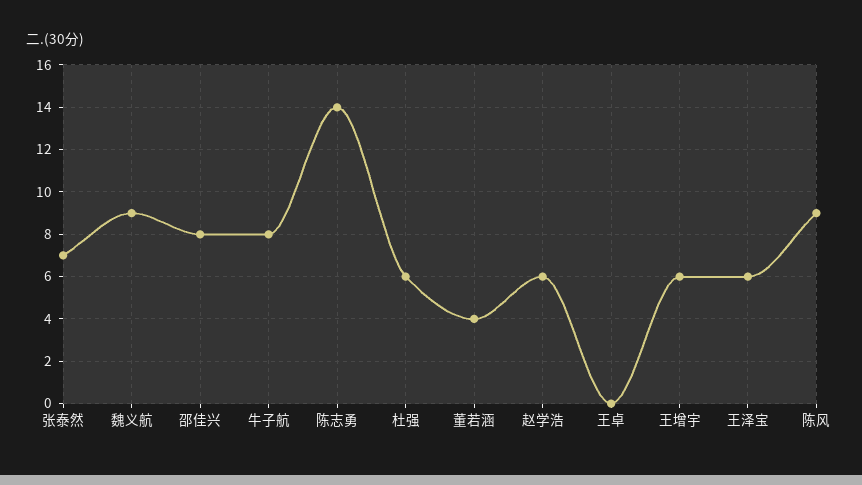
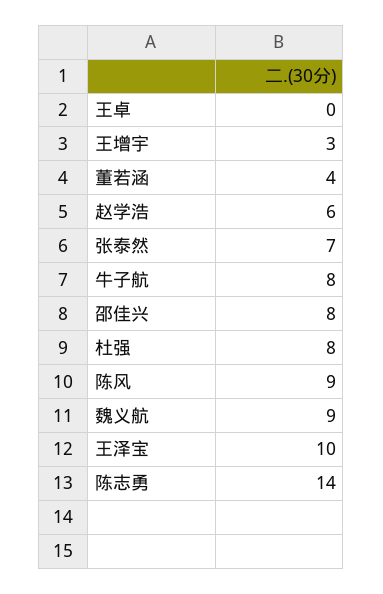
杜强: 6 -> 8
王增宇: 6 -> 3
王泽宝: 6 -> 10

